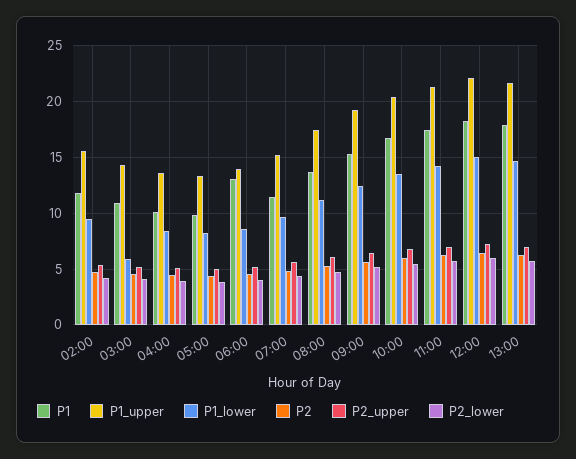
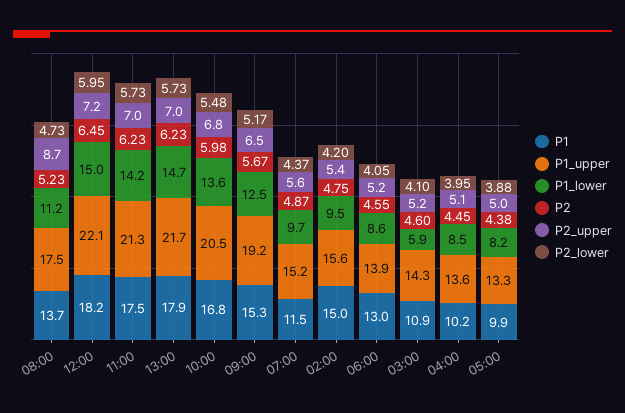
P1, 02:00: 12 -> 15
P2_upper, 08:00: 6 -> 8.7

